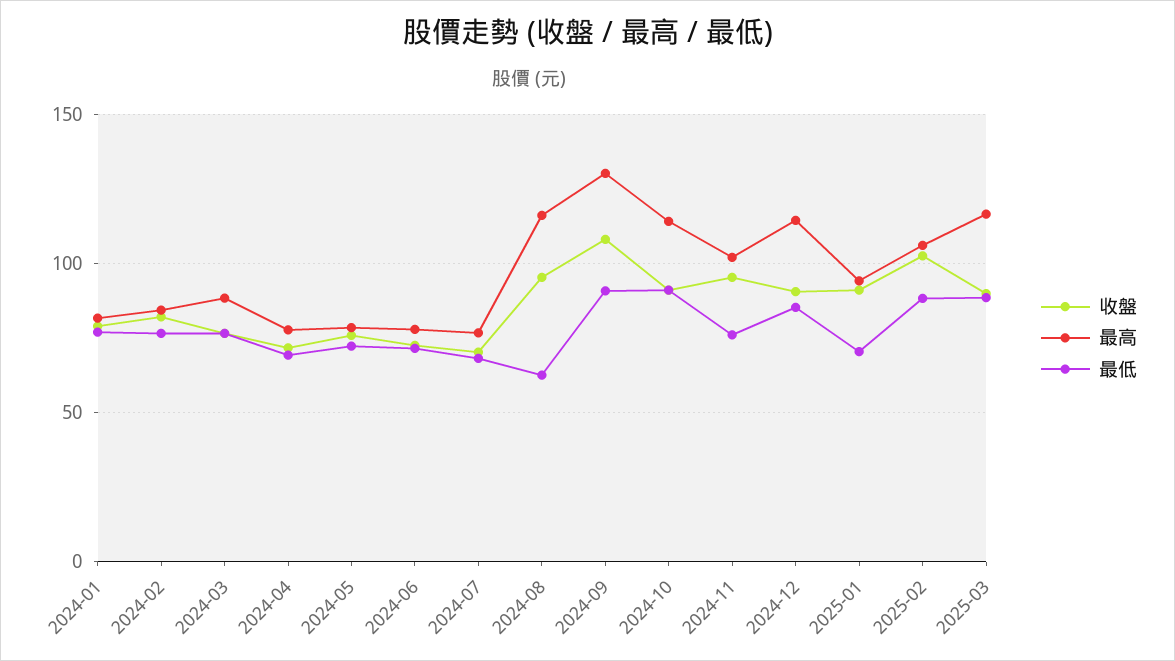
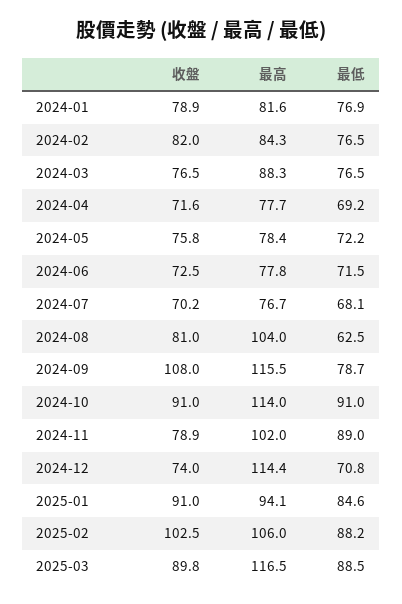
收盤, 2024-08: 95 -> 81
最高, 2024-08: 115 -> 104
最高, 2024-09: 130 -> 115.5
最低, 2024-09: 90 -> 78.7
收盤, 2024-11: 95 -> 78.9
最低, 2024-11: 75 -> 89
收盤, 2024-12: 90 -> 74
最低, 2024-12: 85 -> 70.8
最低, 2025-01: 70 -> 84.6

